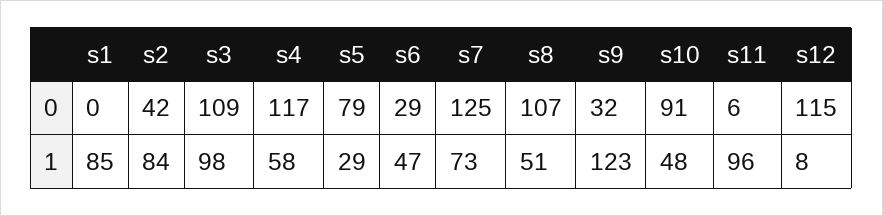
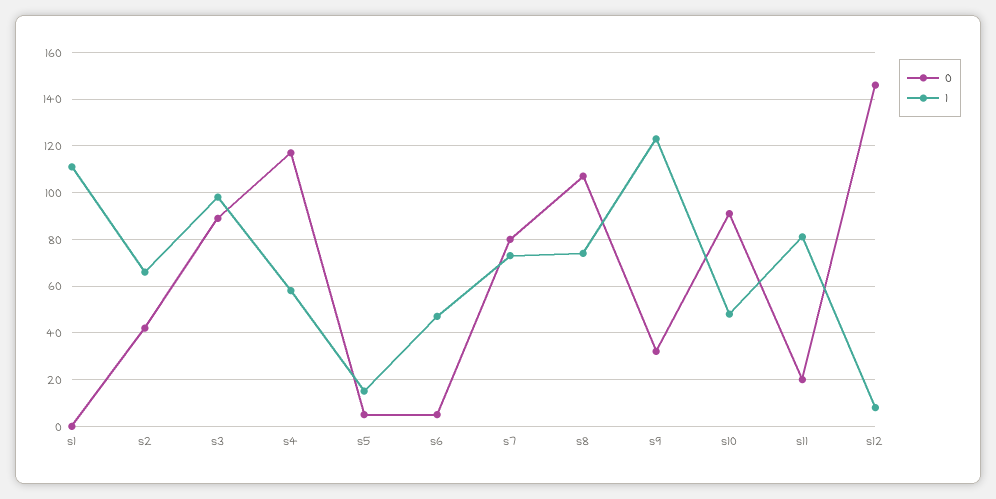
0, s3: 109 -> 90
0, s5: 79 -> 5
0, s6: 29 -> 5
0, s7: 125 -> 80
0, s11: 6 -> 20
0, s12: 115 -> 145
1, s1: 85 -> 110
1, s2: 84 -> 65
1, s5: 29 -> 15
1, s8: 51 -> 75
1, s11: 96 -> 80

